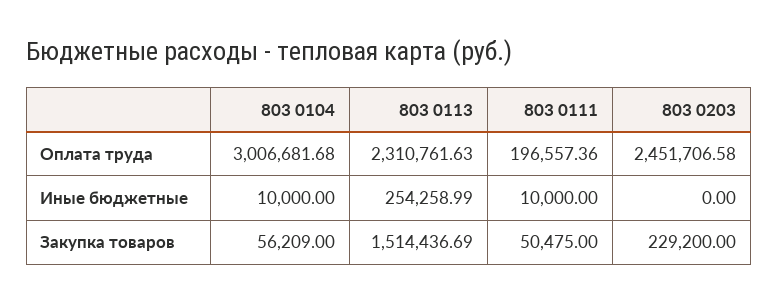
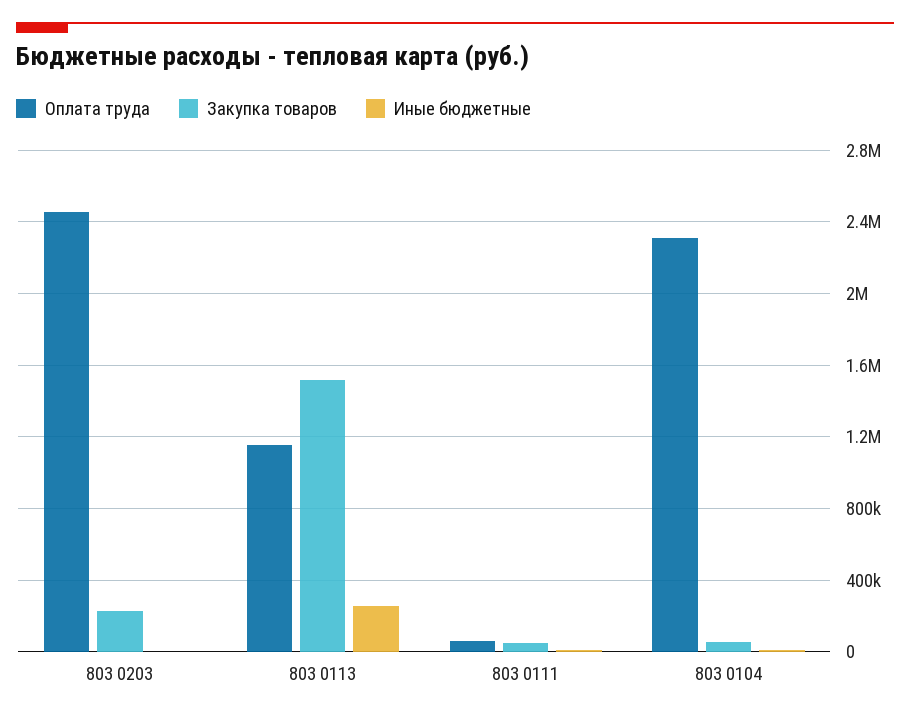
Оплата труда, 803 0104: 3006681.68 -> 2300000
Оплата труда, 803 0113: 2310761.63 -> 1150000
Оплата труда, 803 0111: 196557.36 -> 50000

